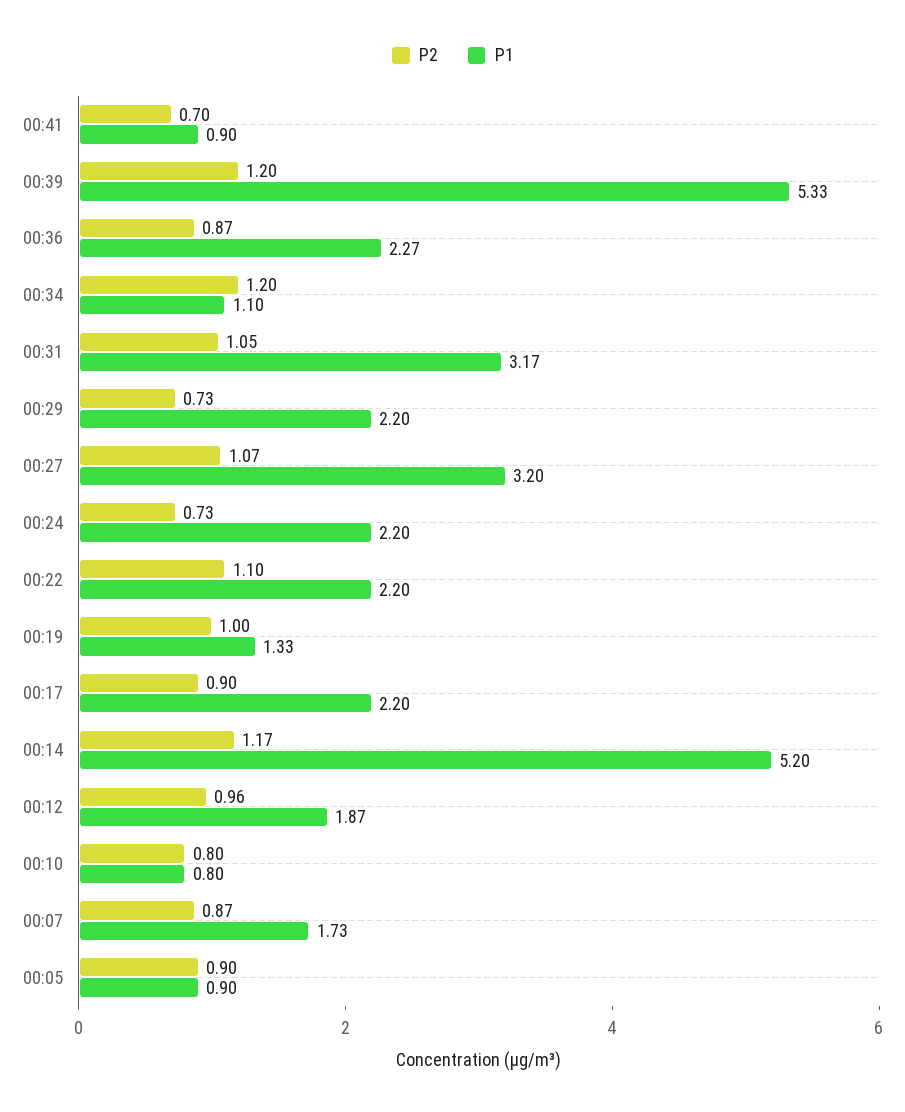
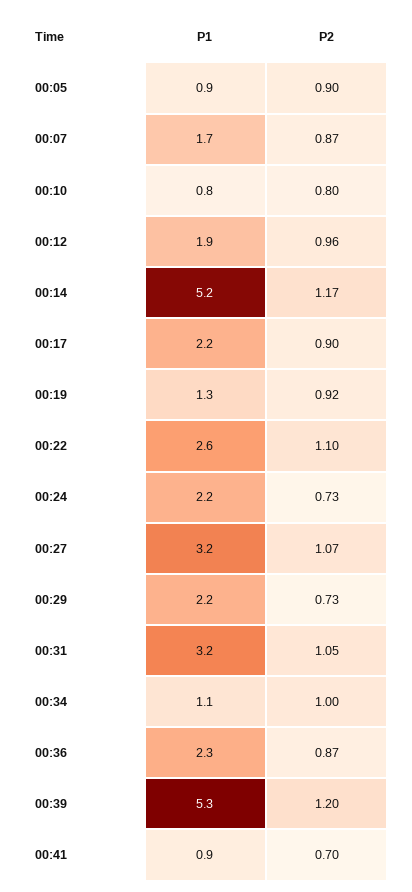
P2, 00:34: 1.2 -> 1
P1, 00:22: 2.2 -> 2.6
P2, 00:19: 1 -> 0.92

